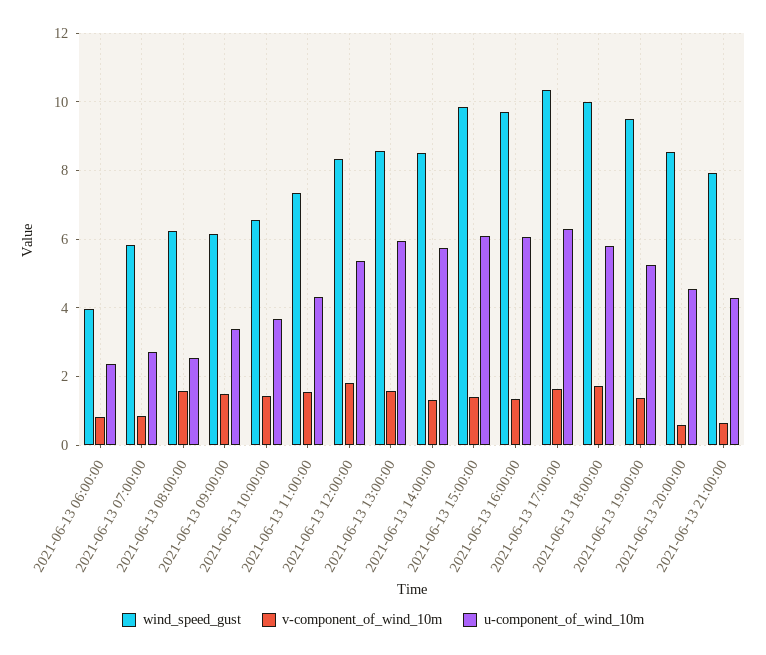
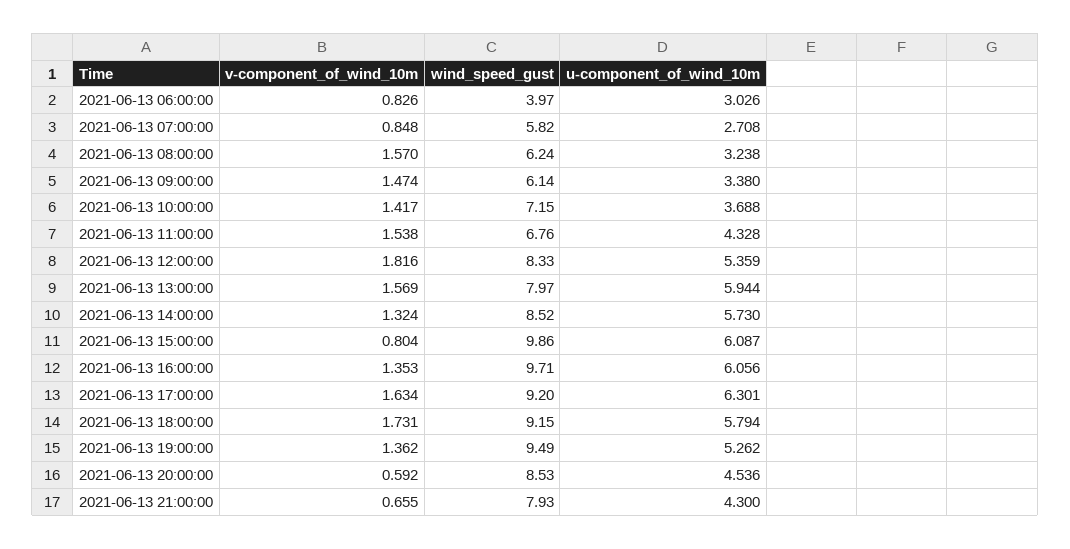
u-component_of_wind_10m, 2021-06-13 06:00:00: 2.4 -> 3.026
u-component_of_wind_10m, 2021-06-13 08:00:00: 2.6 -> 3.238
wind_speed_gust, 2021-06-13 10:00:00: 6.6 -> 7.15
wind_speed_gust, 2021-06-13 11:00:00: 7.4 -> 6.76
wind_speed_gust, 2021-06-13 13:00:00: 8.6 -> 7.97
v-component_of_wind_10m, 2021-06-13 15:00:00: 1.4 -> 0.804
wind_speed_gust, 2021-06-13 17:00:00: 10.4 -> 9.2
wind_speed_gust, 2021-06-13 18:00:00: 10 -> 9.15

